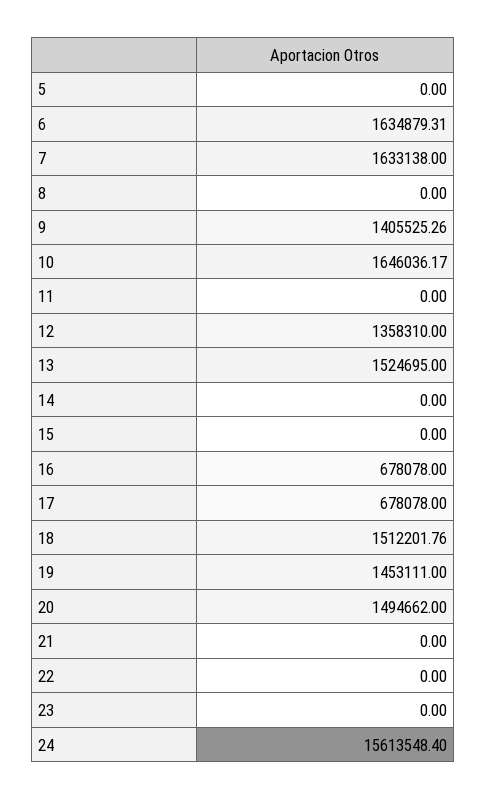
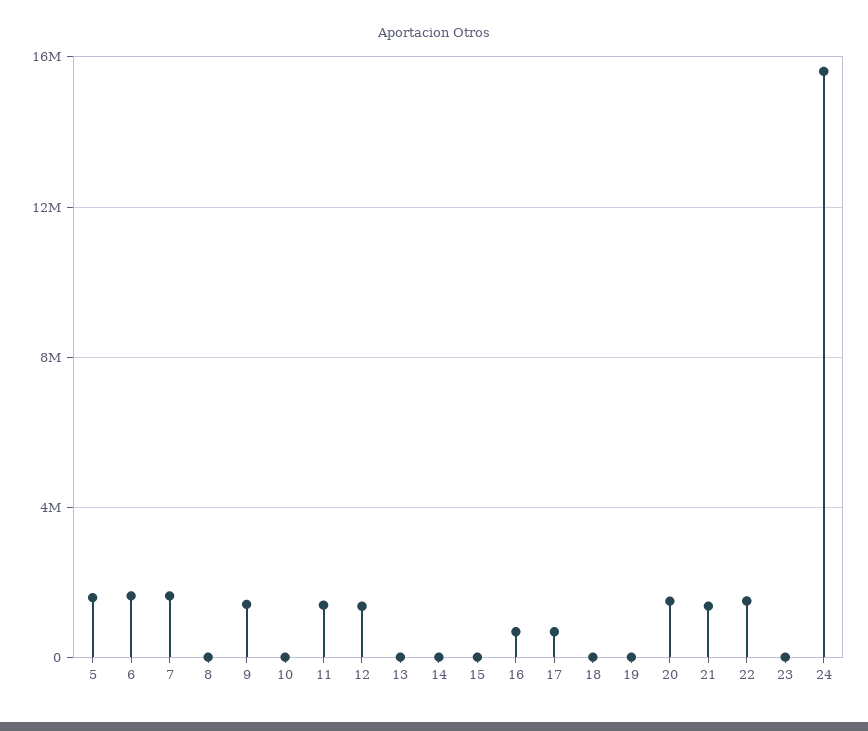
5: 0 -> 1500000
10: 1646036.17 -> 0
11: 0 -> 1500000
13: 1524695 -> 0
18: 1512201.76 -> 0
19: 1453111 -> 0
21: 0 -> 1500000
22: 0 -> 1500000

